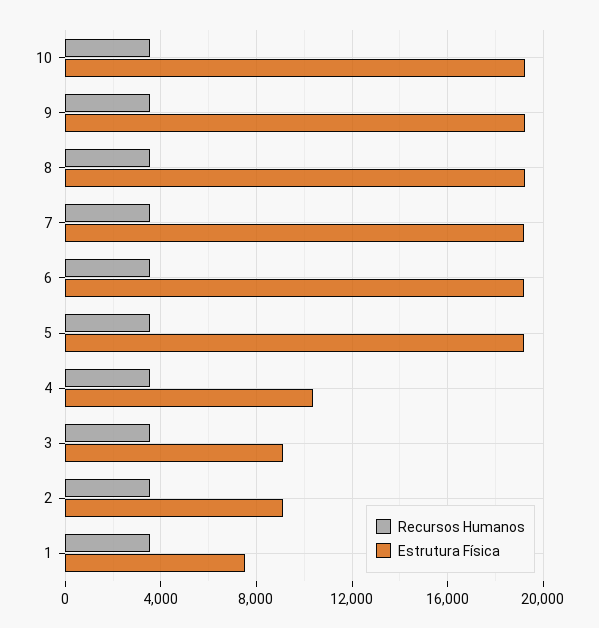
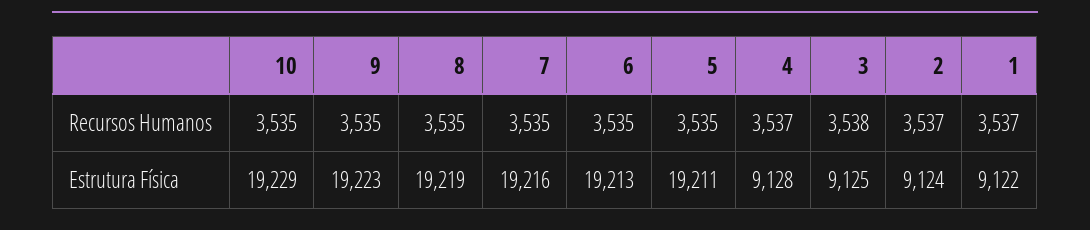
Estrutura Física, 4: 10500 -> 9128
Estrutura Física, 1: 7500 -> 9122

